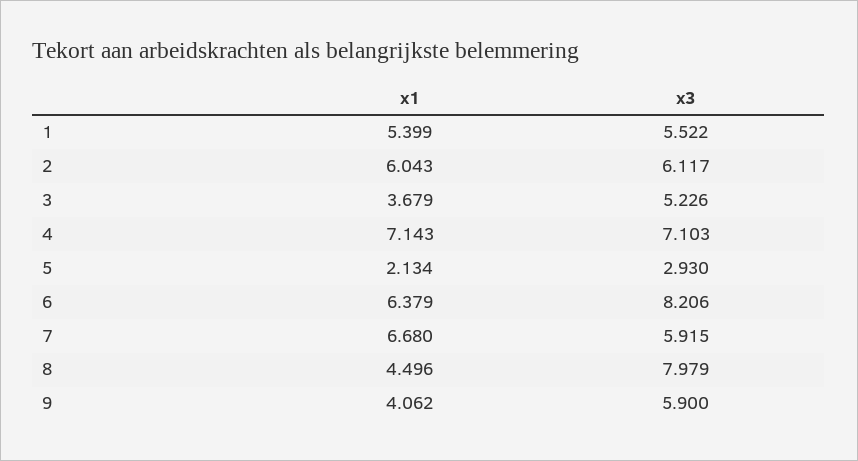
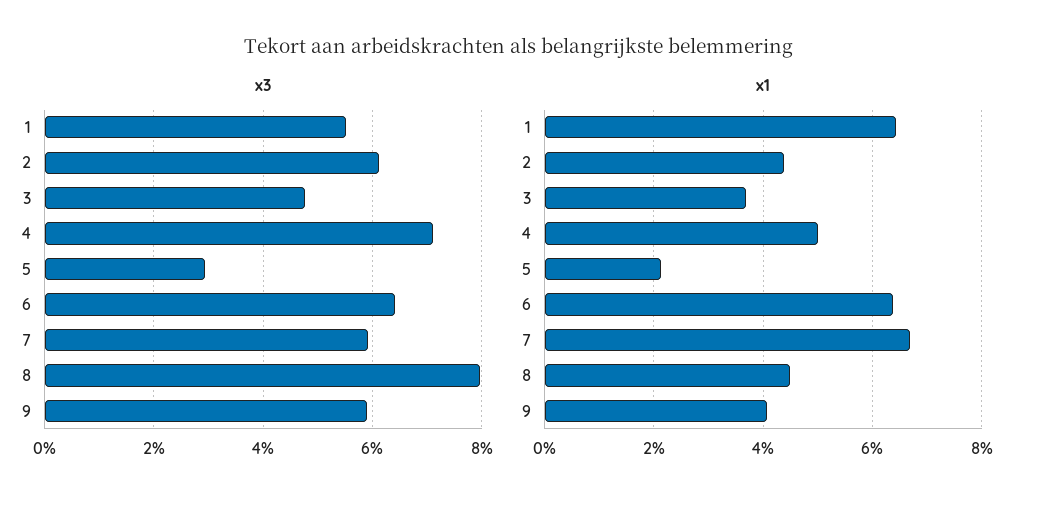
x1, 1: 5.399 -> 6.4
x1, 2: 6.043 -> 4.4
x3, 3: 5.226 -> 4.8
x1, 4: 7.143 -> 5
x3, 6: 8.206 -> 6.4

